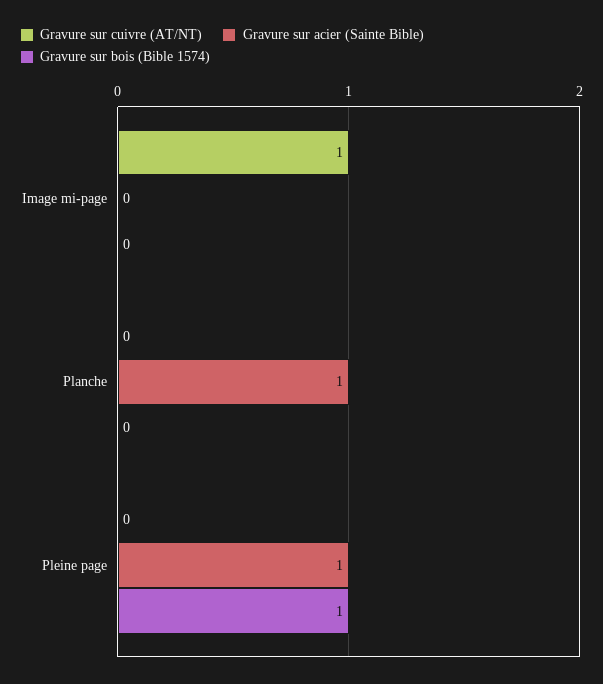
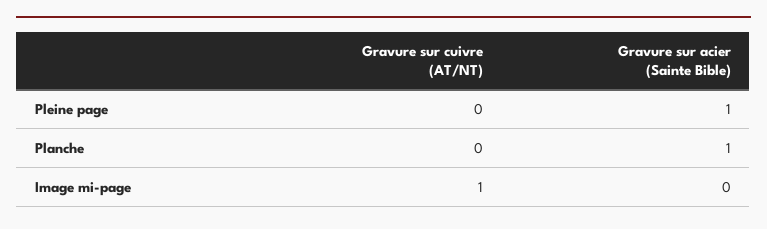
Gravure sur bois (Bible 1574), Image mi-page: 0 -> none
Gravure sur bois (Bible 1574), Planche: 0 -> none
Gravure sur bois (Bible 1574), Pleine page: 1 -> none

